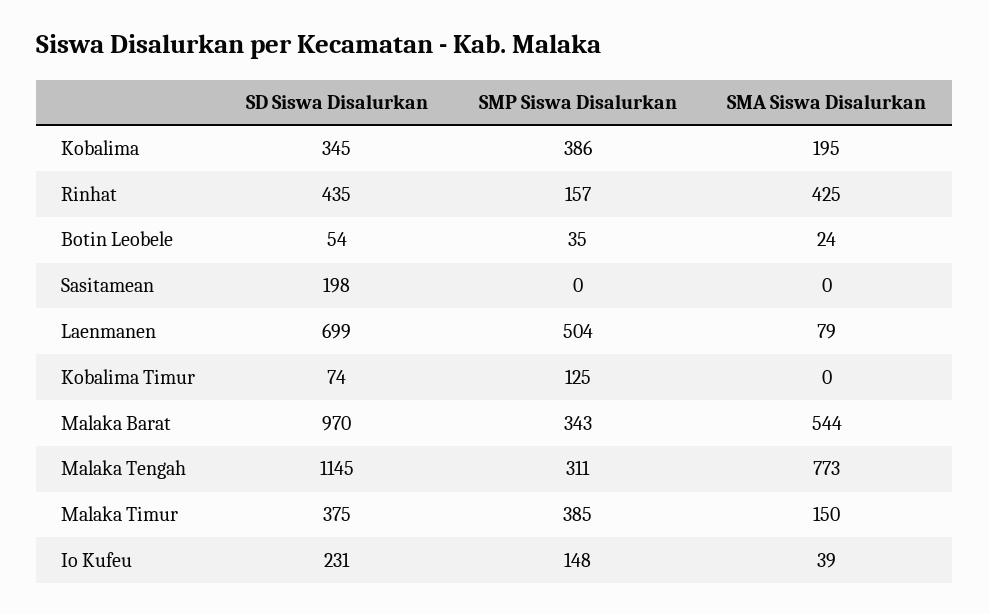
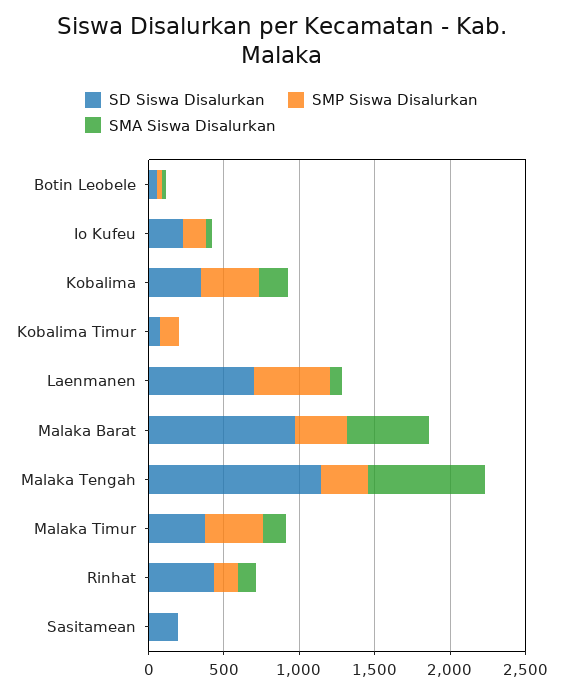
SMA Siswa Disalurkan, Rinhat: 425 -> 100

